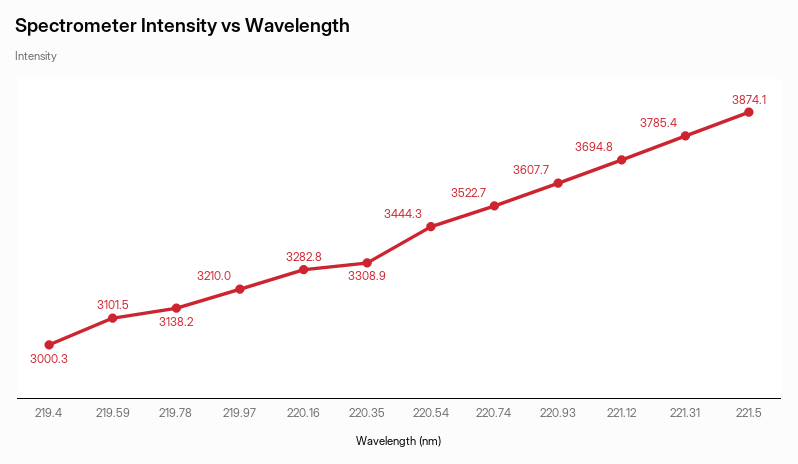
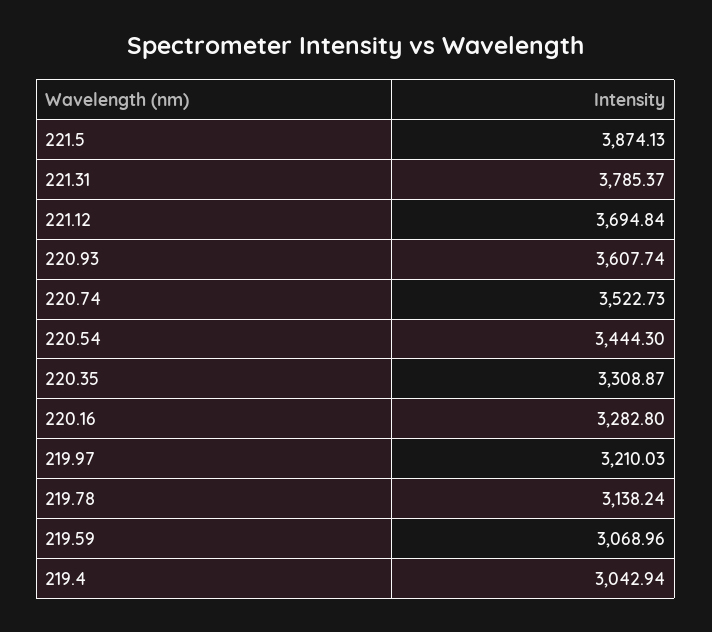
219.4: 3000.3 -> 3042.94
219.59: 3101.5 -> 3068.96

